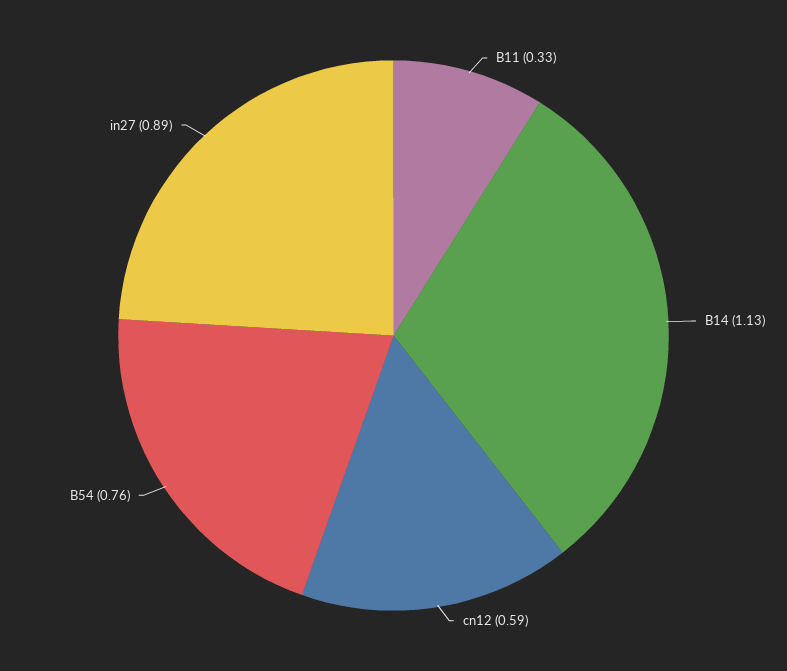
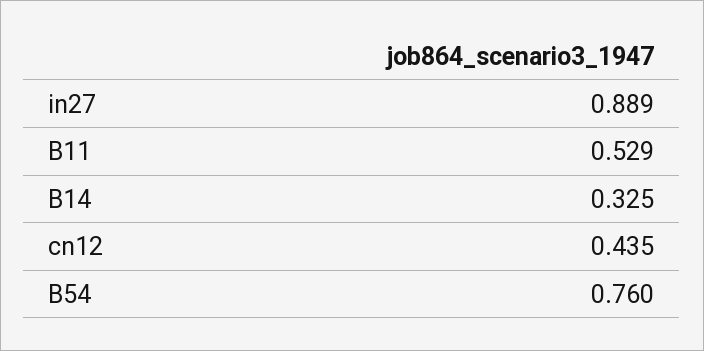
B11: 0.33 -> 0.529
B14: 1.13 -> 0.325
cn12: 0.59 -> 0.435

